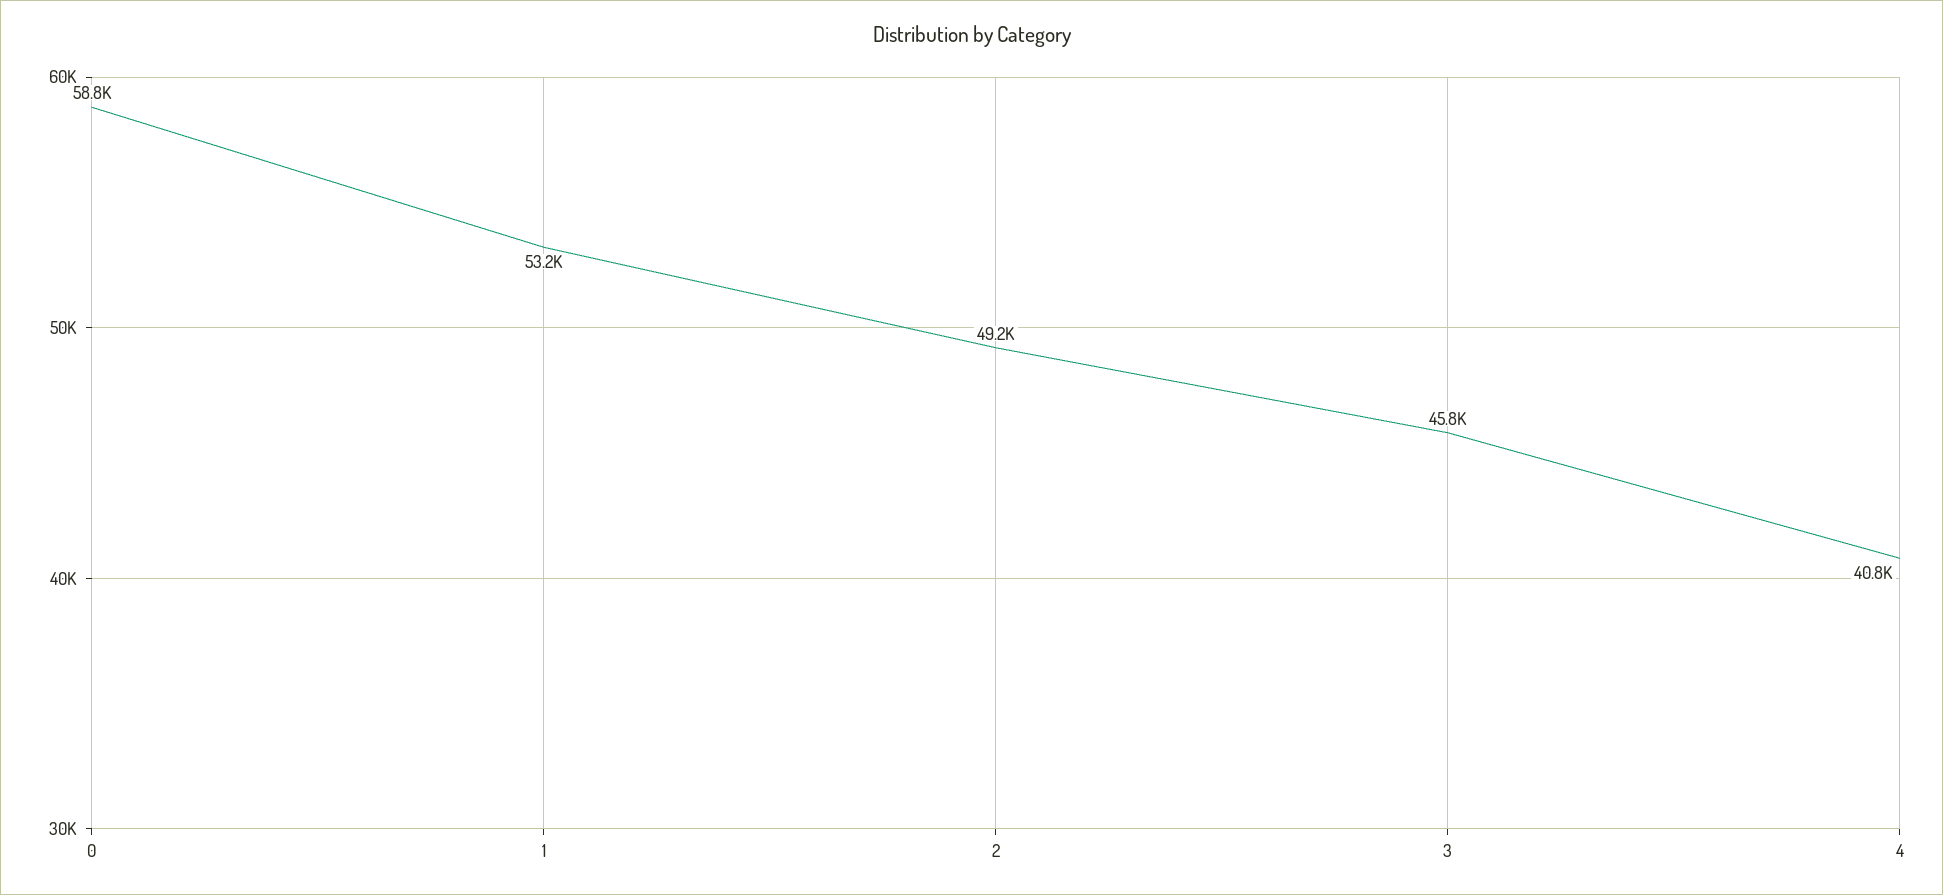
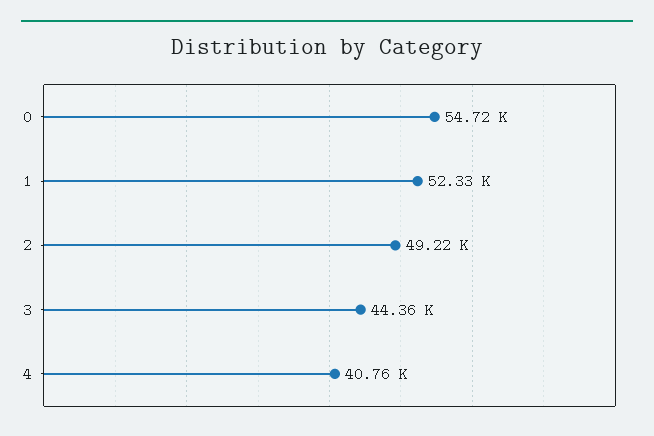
0: 58800 -> 54720
1: 53200 -> 52330
3: 45800 -> 44360

